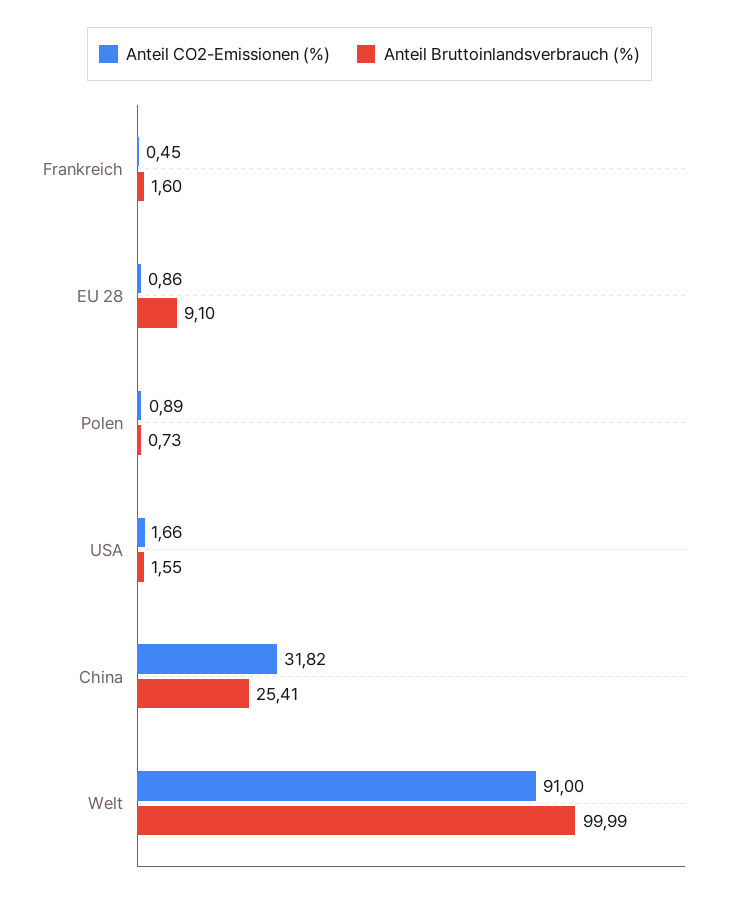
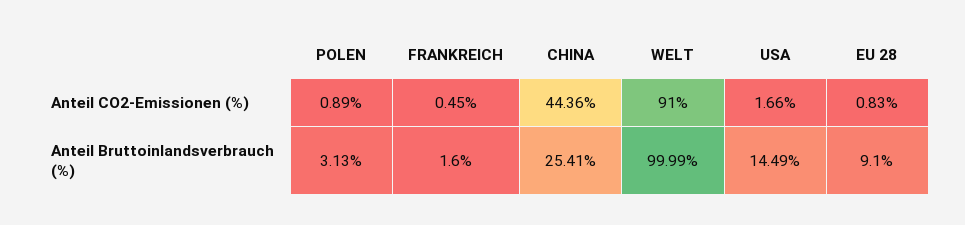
Anteil CO2-Emissionen (%), EU 28: 0.86 -> 0.83
Anteil Bruttoinlandsverbrauch (%), Polen: 0.73 -> 3.13
Anteil Bruttoinlandsverbrauch (%), USA: 1.55 -> 14.49
Anteil CO2-Emissionen (%), China: 31.82 -> 44.36

